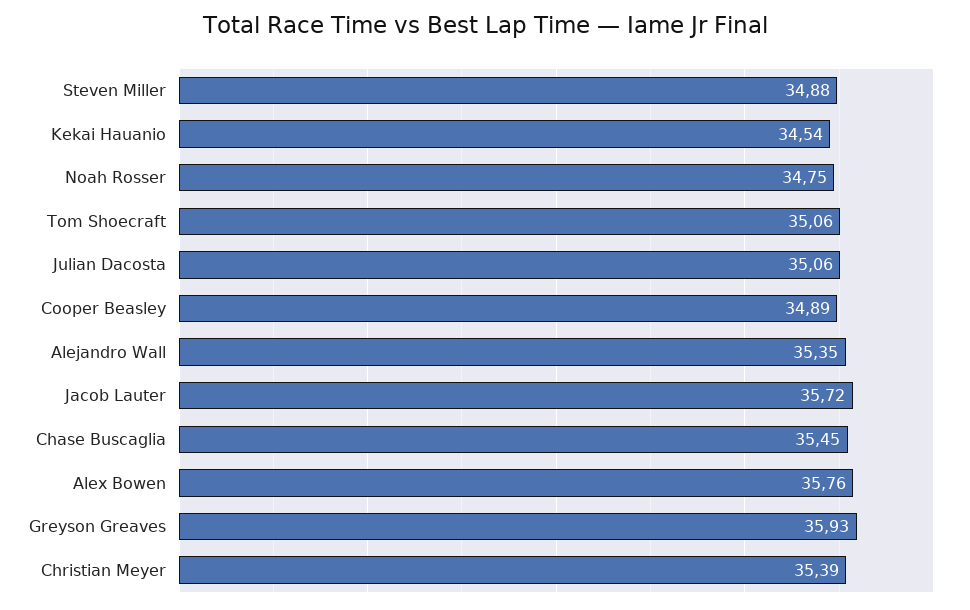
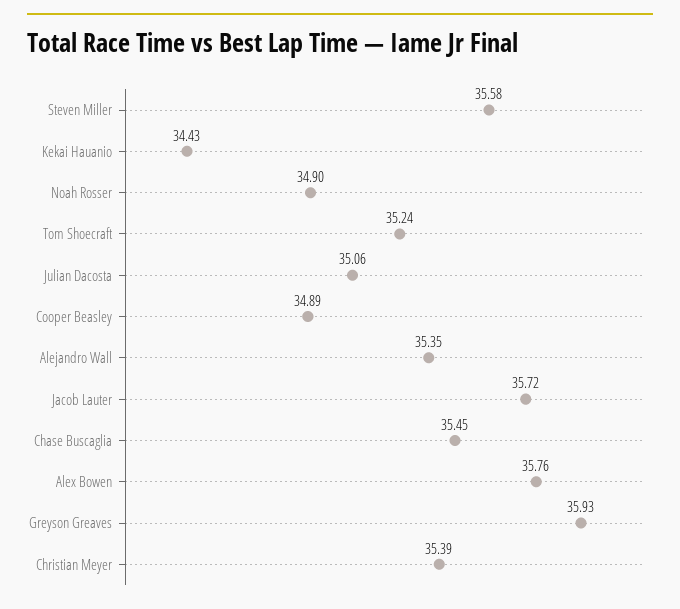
Steven Miller: 34.88 -> 35.58
Kekai Hauanio: 34.54 -> 34.43
Noah Rosser: 34.75 -> 34.9
Tom Shoecraft: 35.06 -> 35.24

